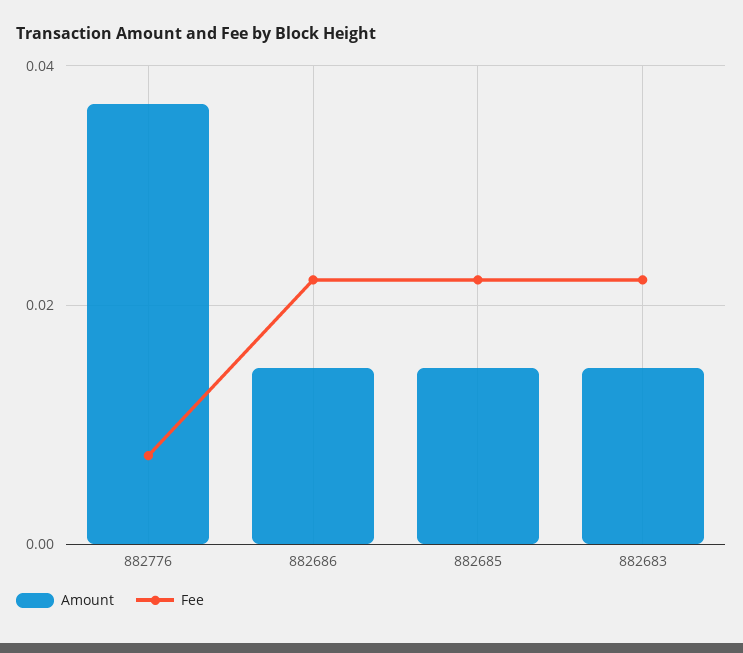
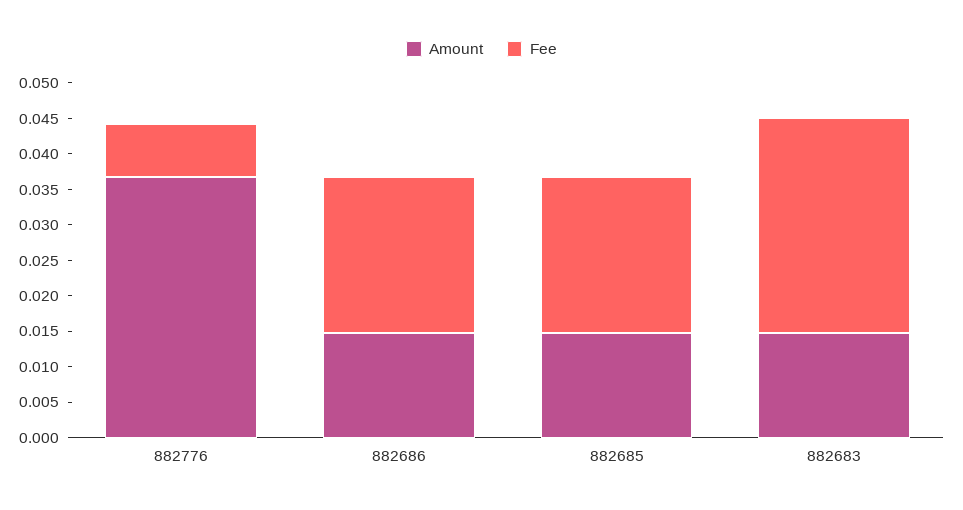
Fee, 882683: 0.022 -> 0.03

